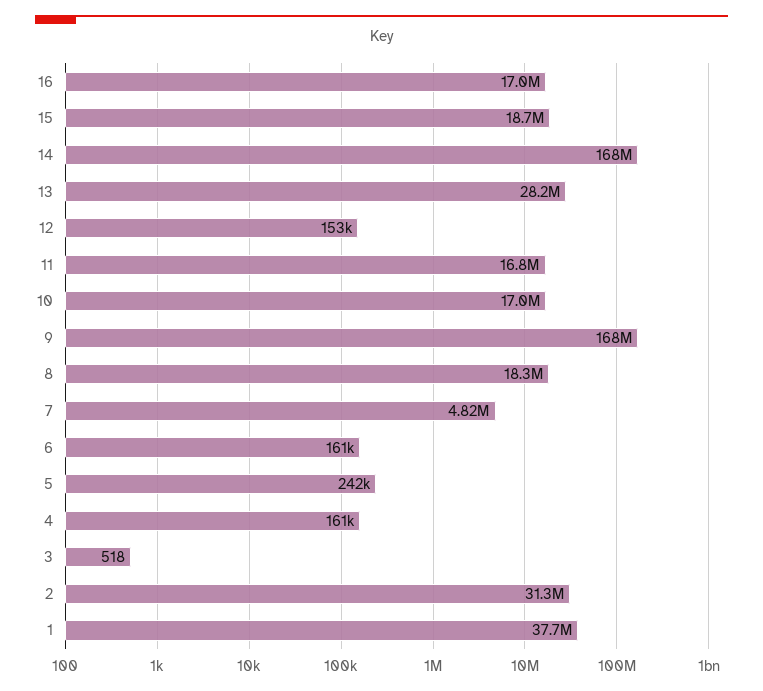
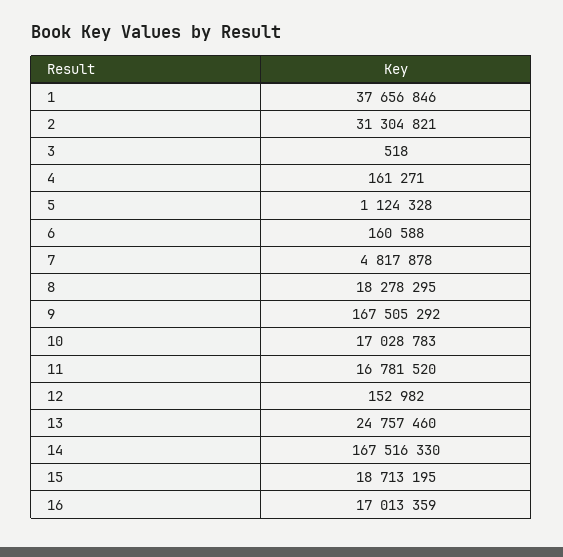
13: 28200000 -> 24757460
5: 242000 -> 1124328

